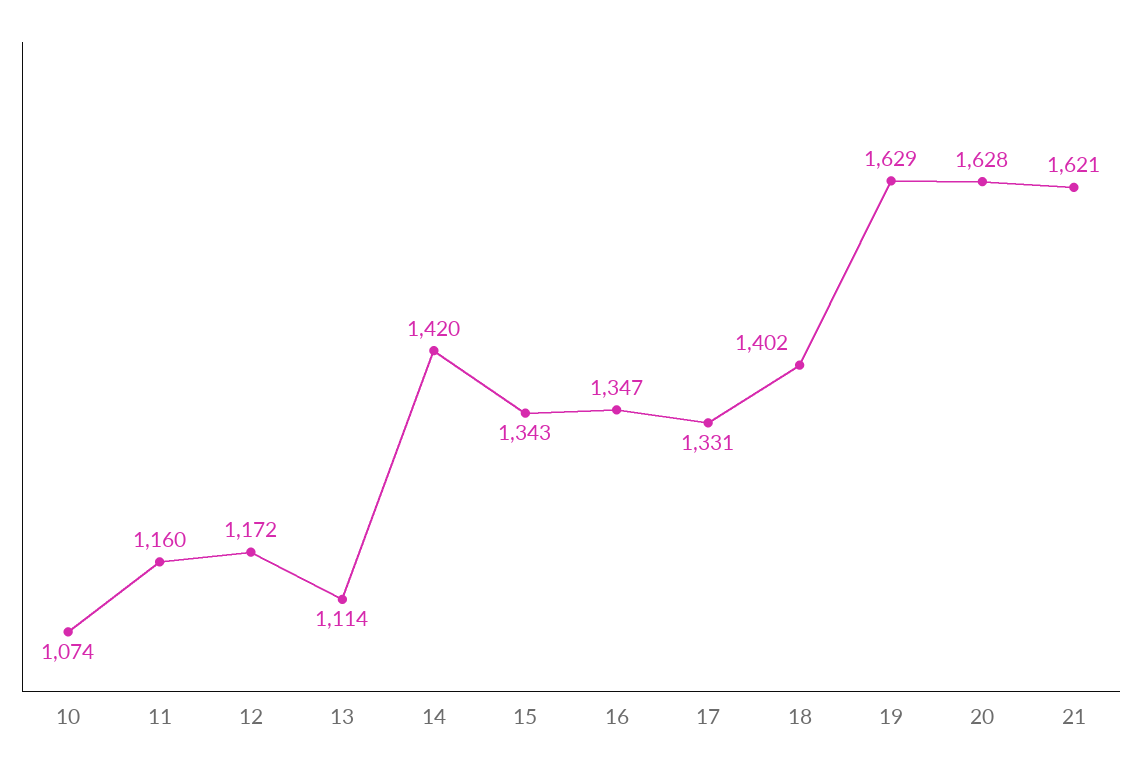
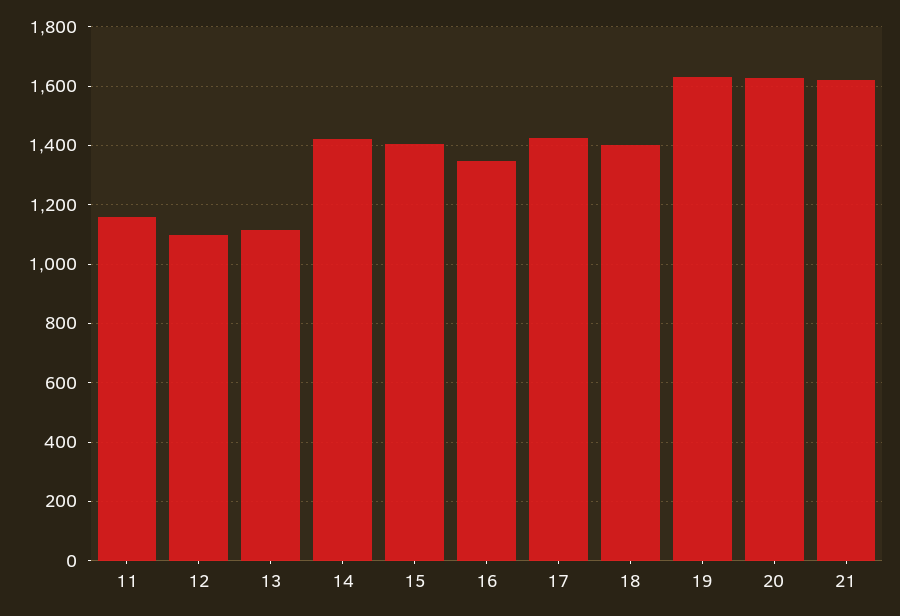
10: 1074 -> none
12: 1172 -> 1100
15: 1343 -> 1400
17: 1331 -> 1425

